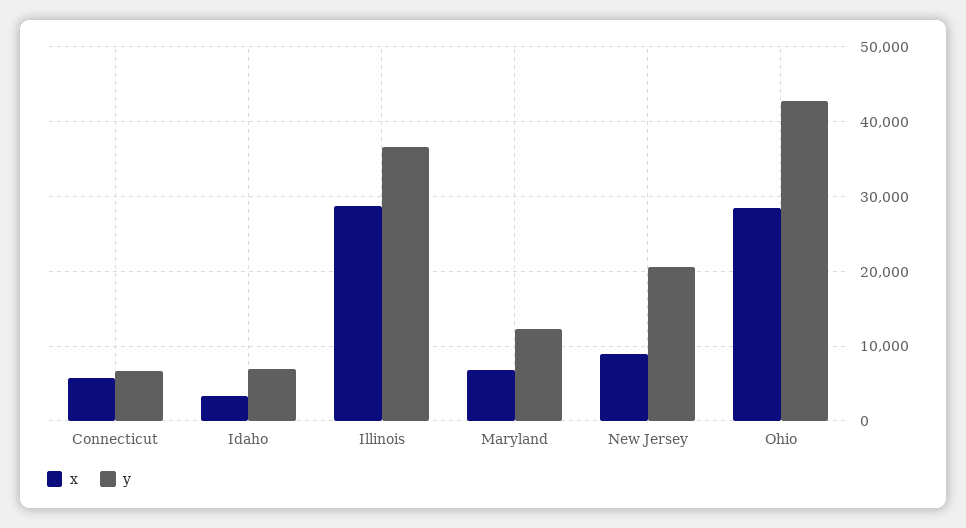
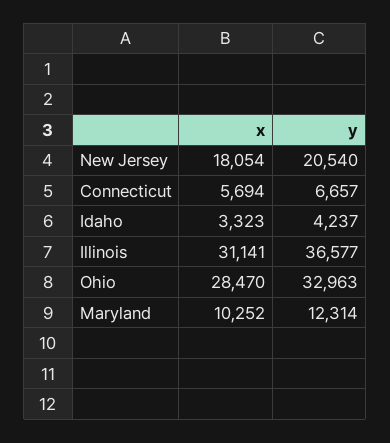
y, Idaho: 7000 -> 4237
x, Illinois: 29000 -> 31141
x, Maryland: 7000 -> 10252
x, New Jersey: 9000 -> 18054
y, Ohio: 43000 -> 32963

